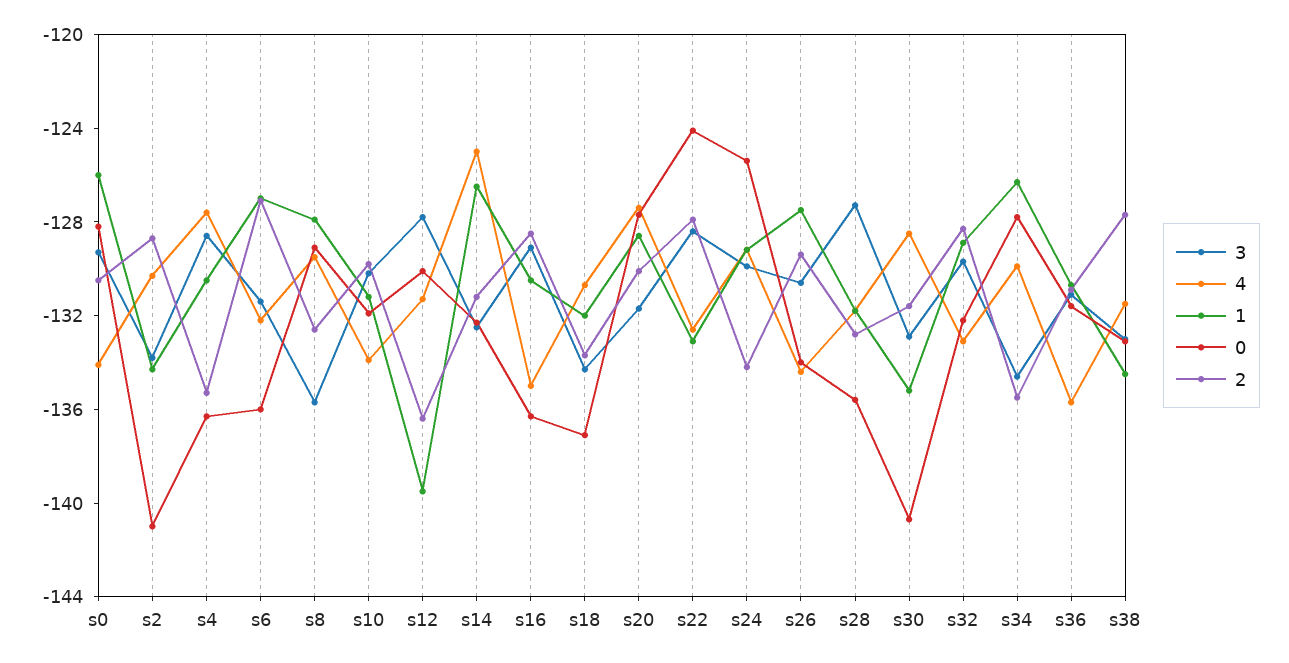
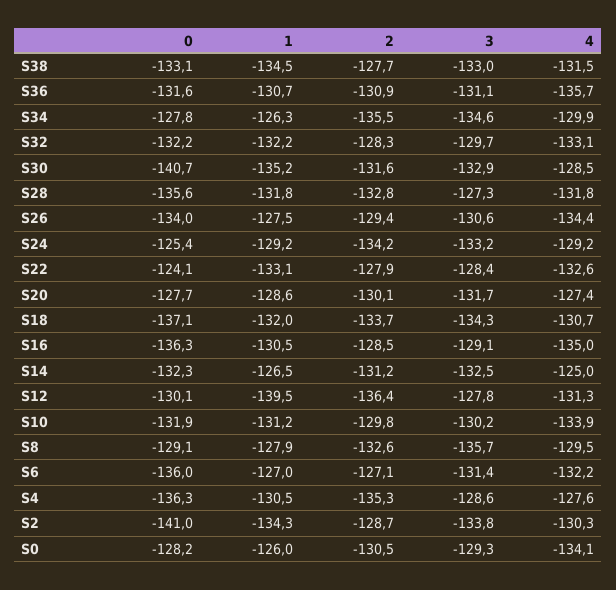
3, s24: -130 -> -133.2
1, s32: -129 -> -132.2

